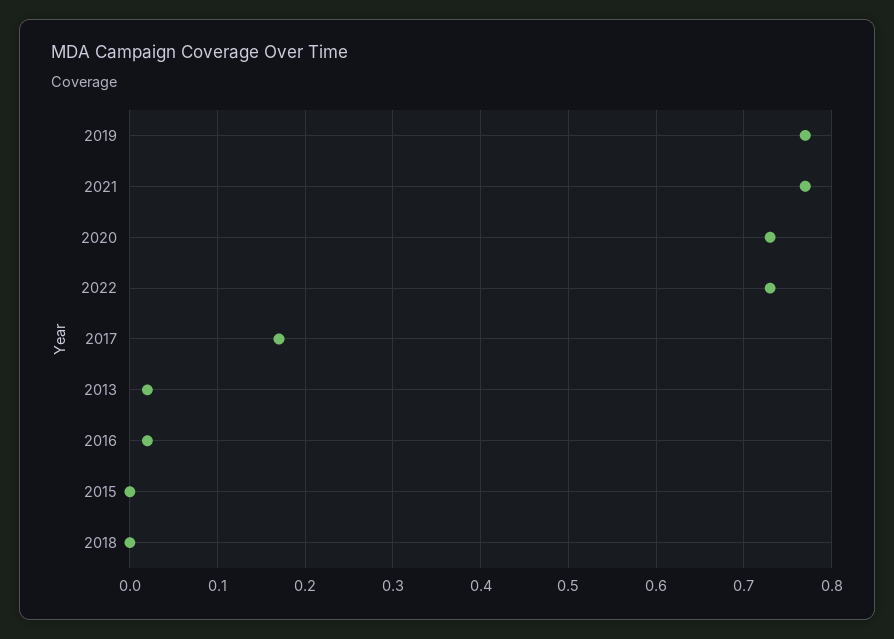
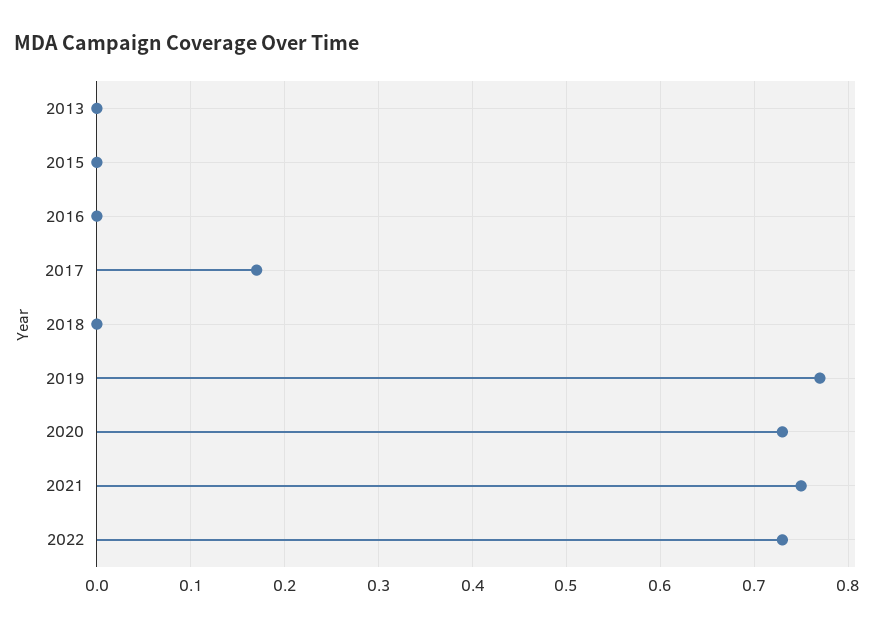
2021: 0.77 -> 0.75
2013: 0.02 -> 0
2016: 0.02 -> 0

